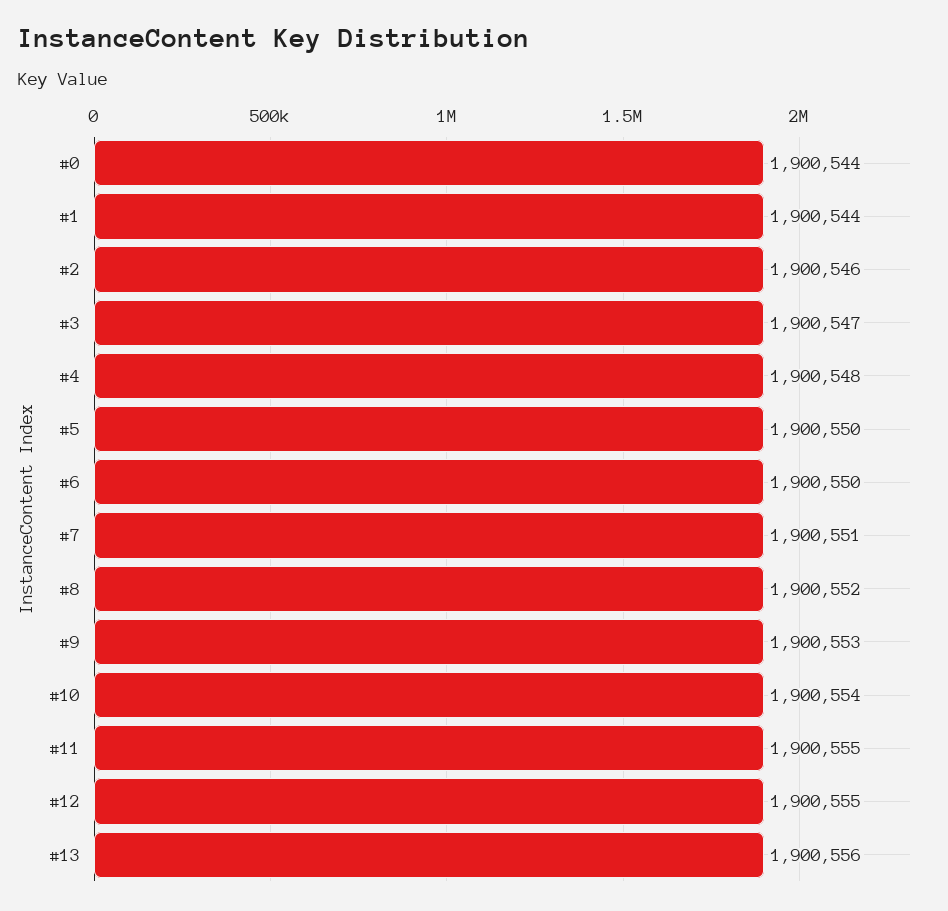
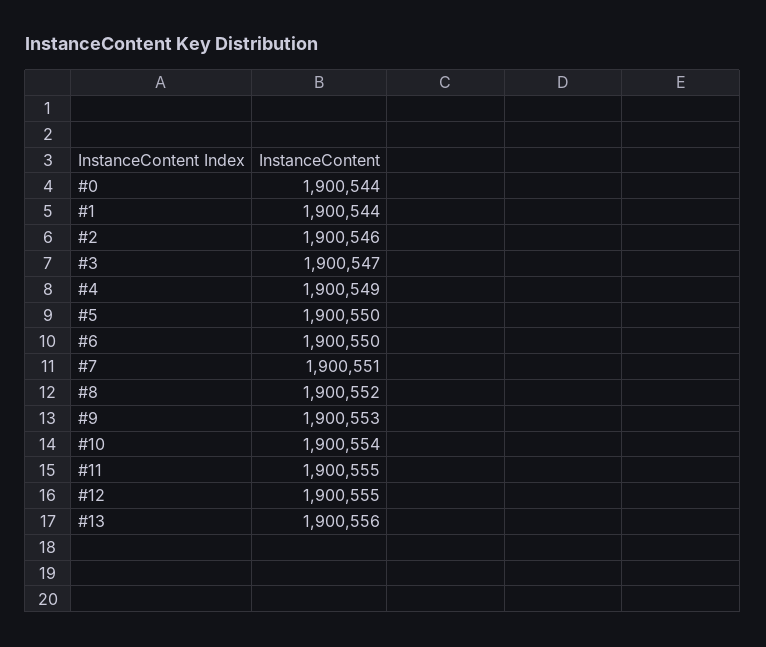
#4: 1900548 -> 1900549

